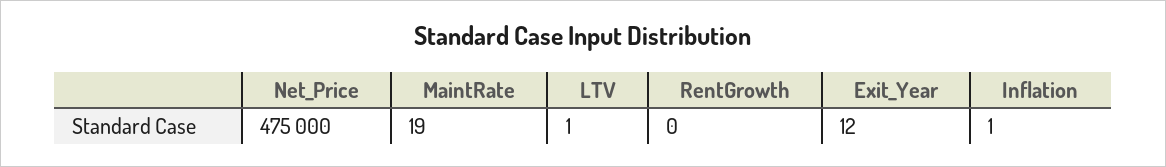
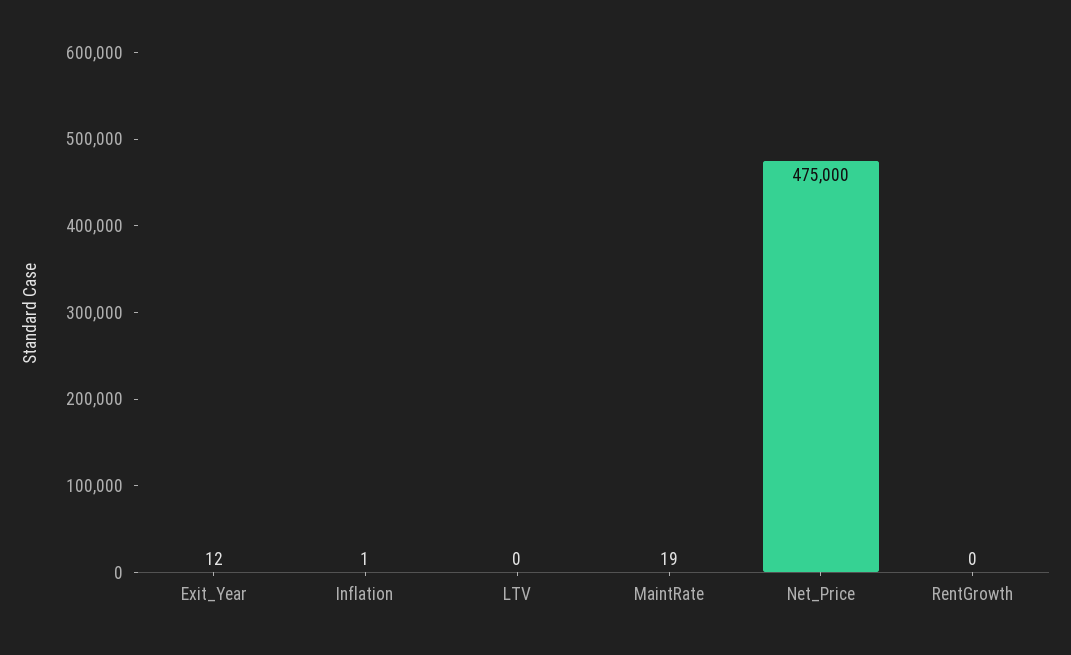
LTV: 1 -> 0

